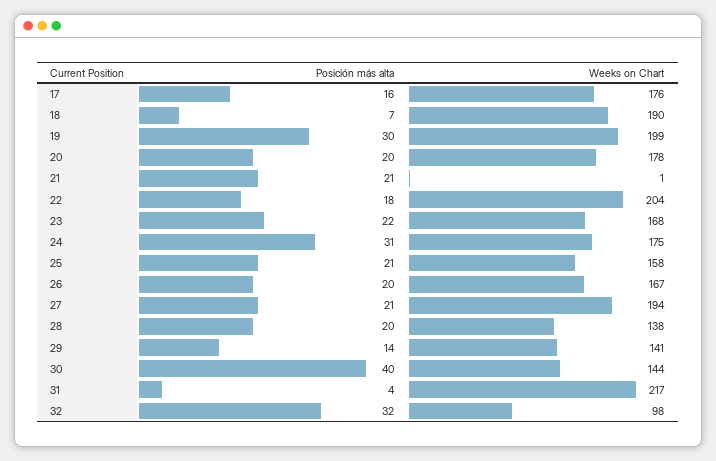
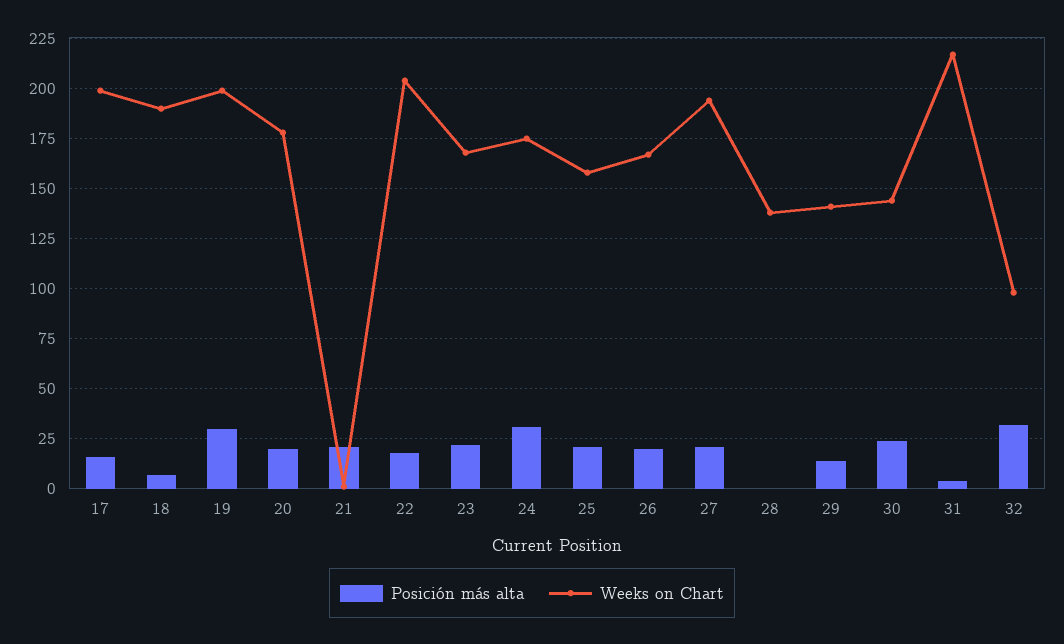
Weeks on Chart, 17: 176 -> 200
Posición más alta, 28: 20 -> 0
Posición más alta, 30: 40 -> 25

